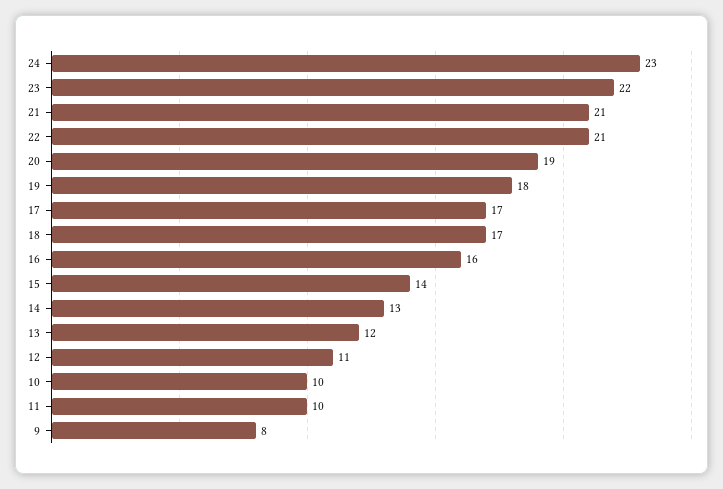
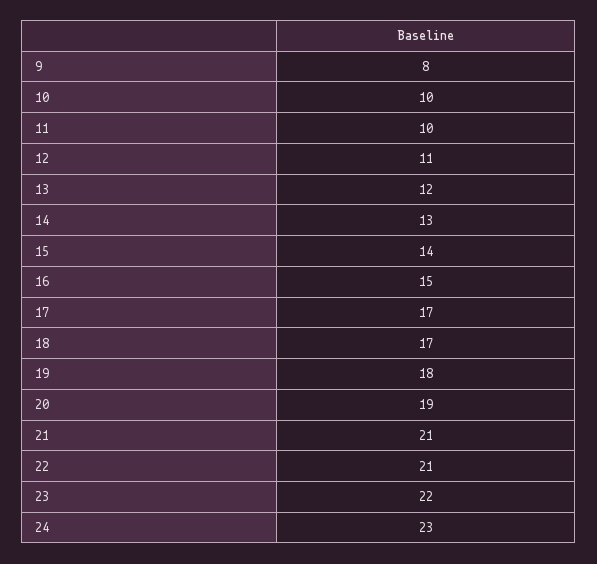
16: 16 -> 15

